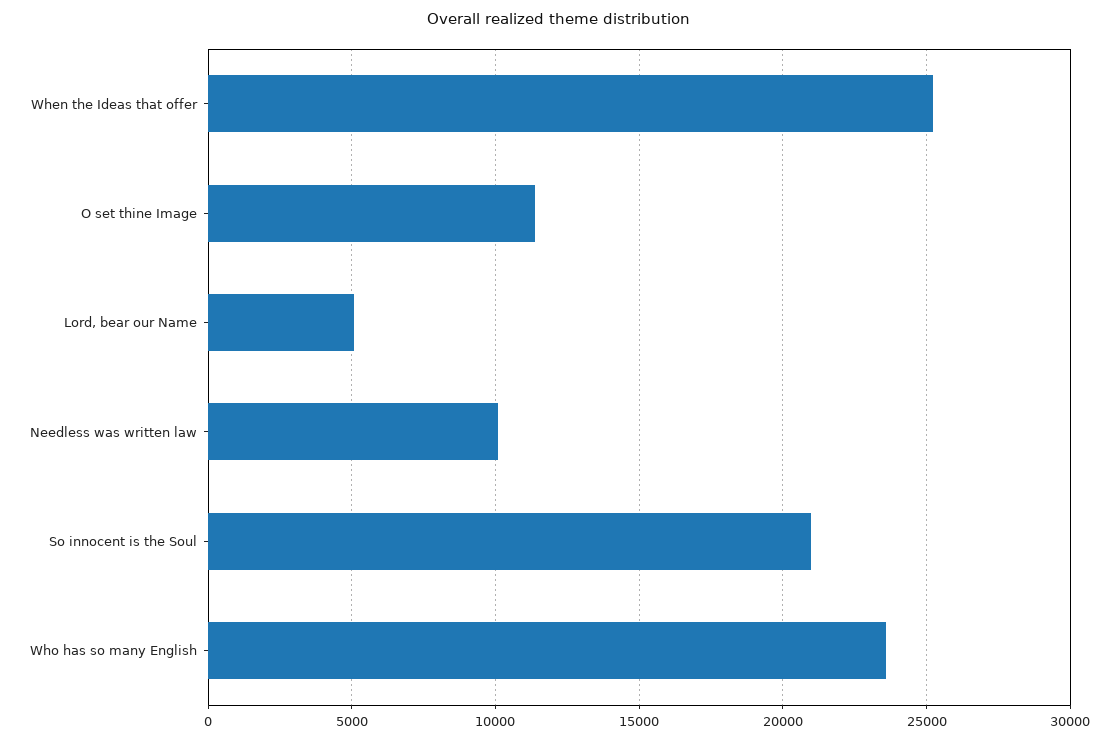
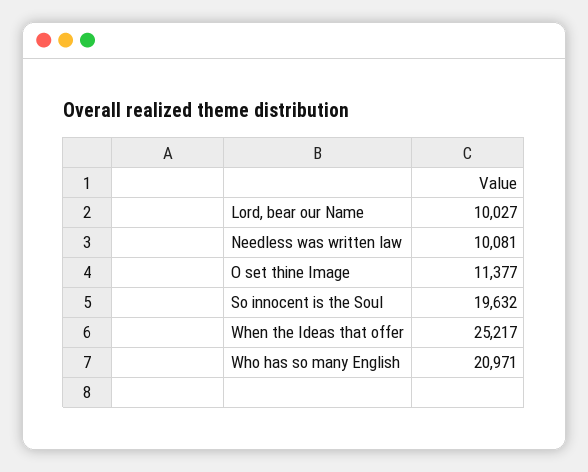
Lord, bear our Name: 5000 -> 10027
So innocent is the Soul: 21000 -> 19632
Who has so many English: 23500 -> 20971

